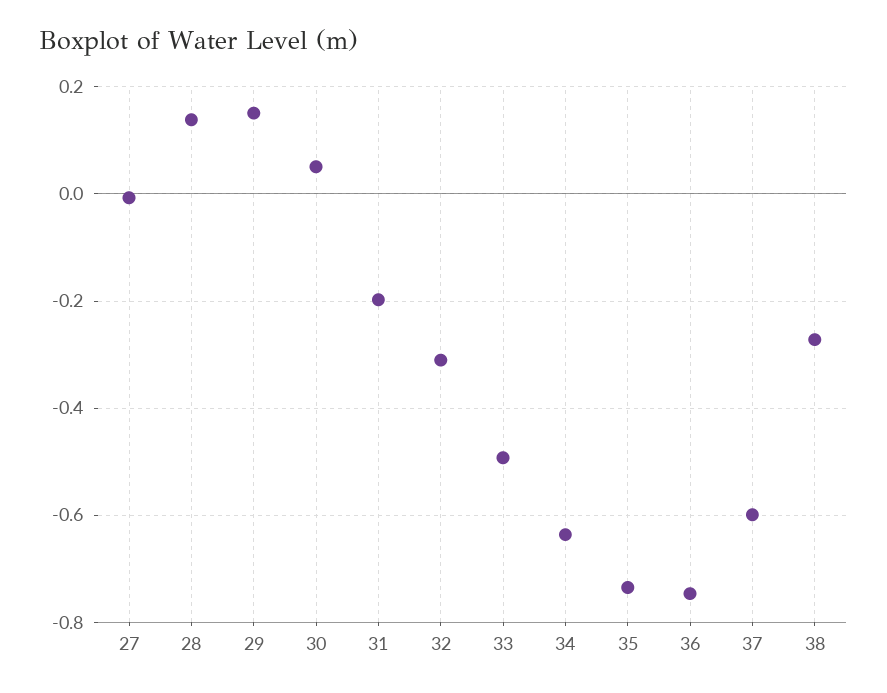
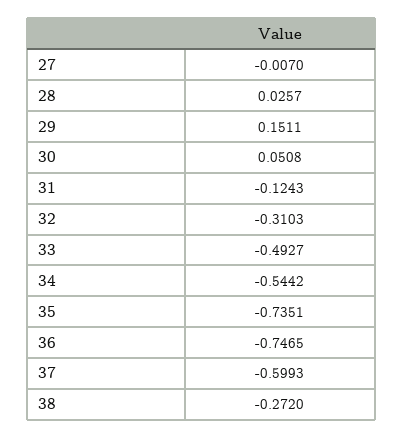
28: 0.14 -> 0.0257
31: -0.2 -> -0.1243
34: -0.64 -> -0.5442

